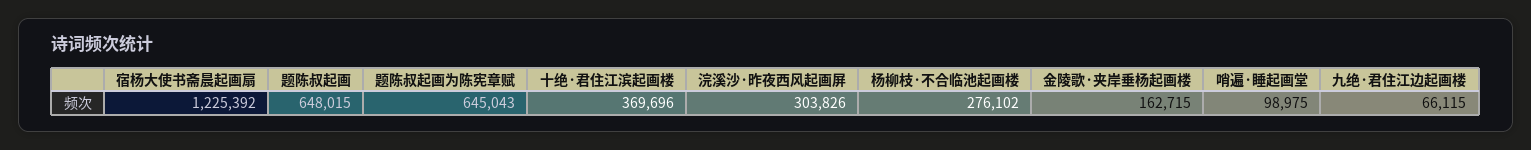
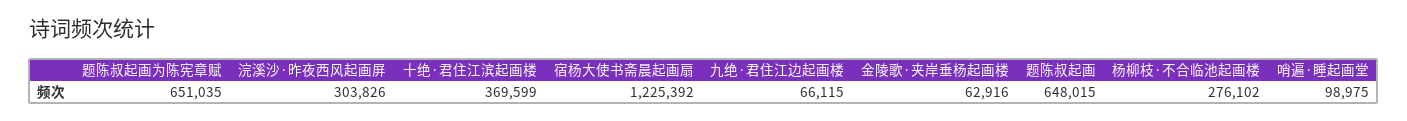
题陈叔起画为陈宪章赋: 645043 -> 651035
十绝·君住江滨起画楼: 369696 -> 369599
金陵歌·夹岸垂杨起画楼: 162715 -> 62916

